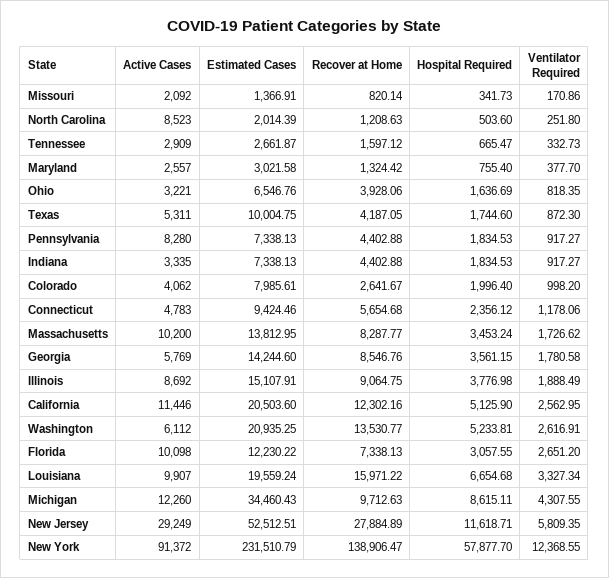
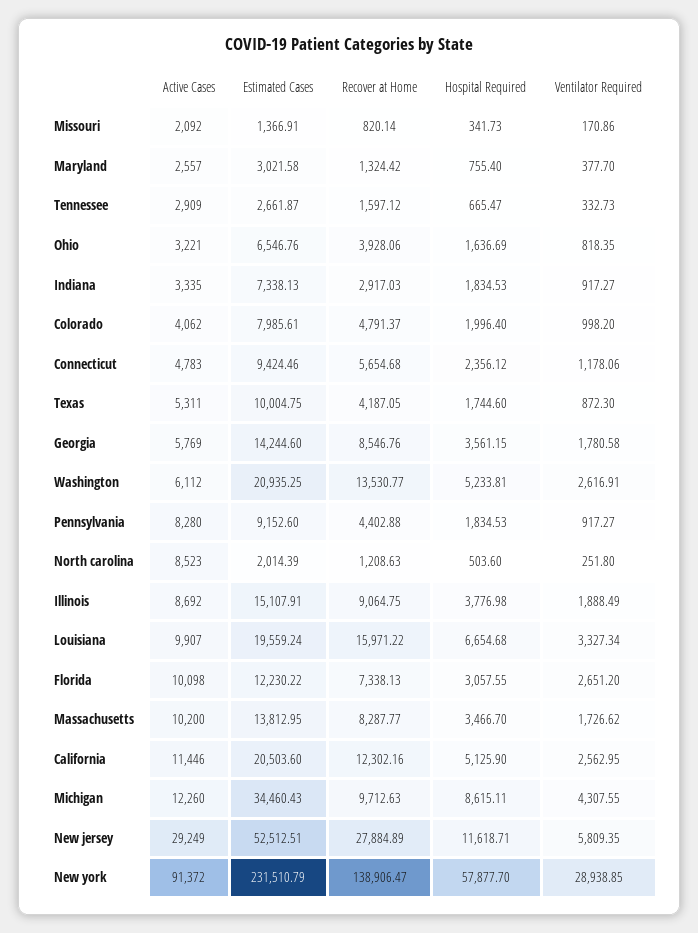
Estimated Cases, Pennsylvania: 7338.13 -> 9152.6
Recover at Home, Indiana: 4402.88 -> 2917.03
Recover at Home, Colorado: 2641.67 -> 4791.37
Hospital Required, Massachusetts: 3453.24 -> 3466.7
Ventilator Required, New York: 12368.55 -> 28938.85

